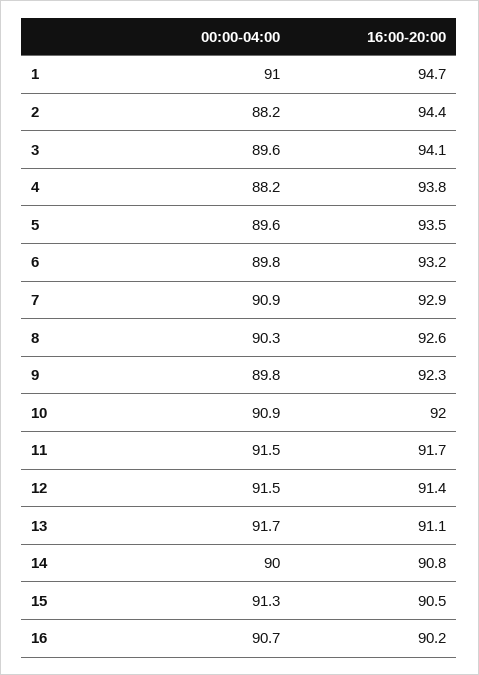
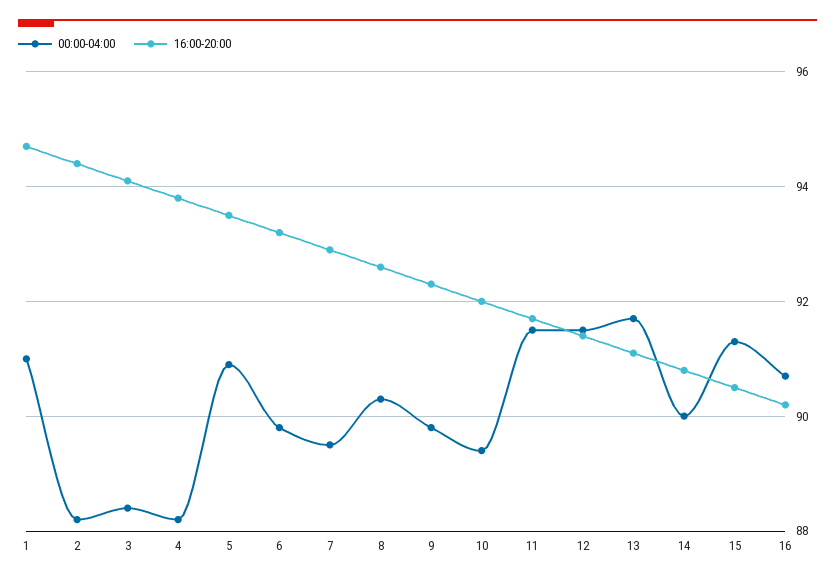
00:00-04:00, 3: 89.6 -> 88.5
00:00-04:00, 5: 89.6 -> 91
00:00-04:00, 7: 90.9 -> 89.5
00:00-04:00, 10: 90.9 -> 89.5

